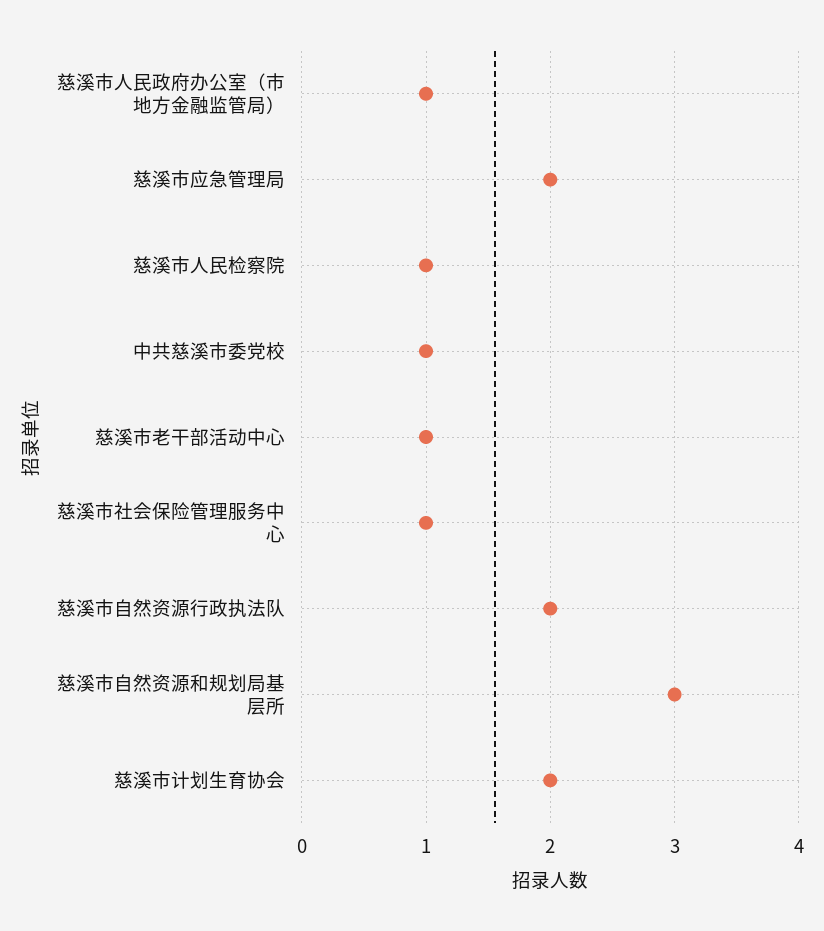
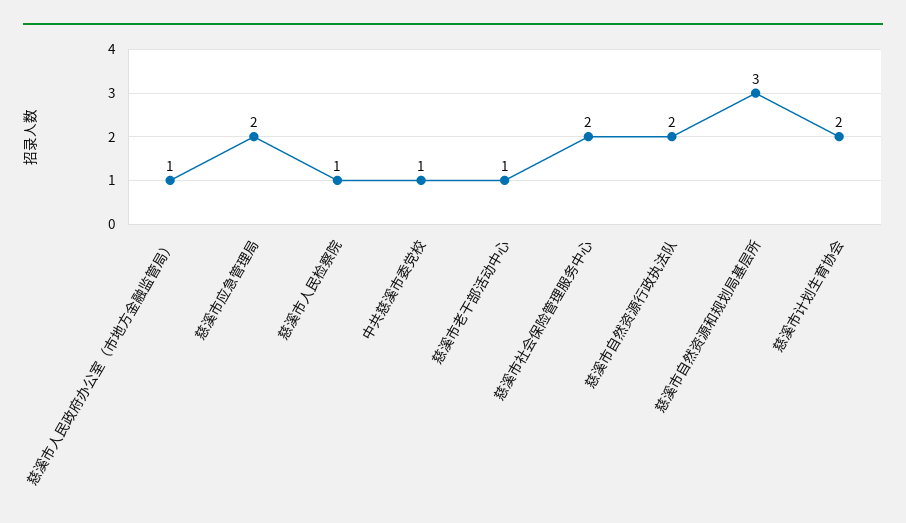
慈溪市社会保险管理服务中心: 1 -> 2

